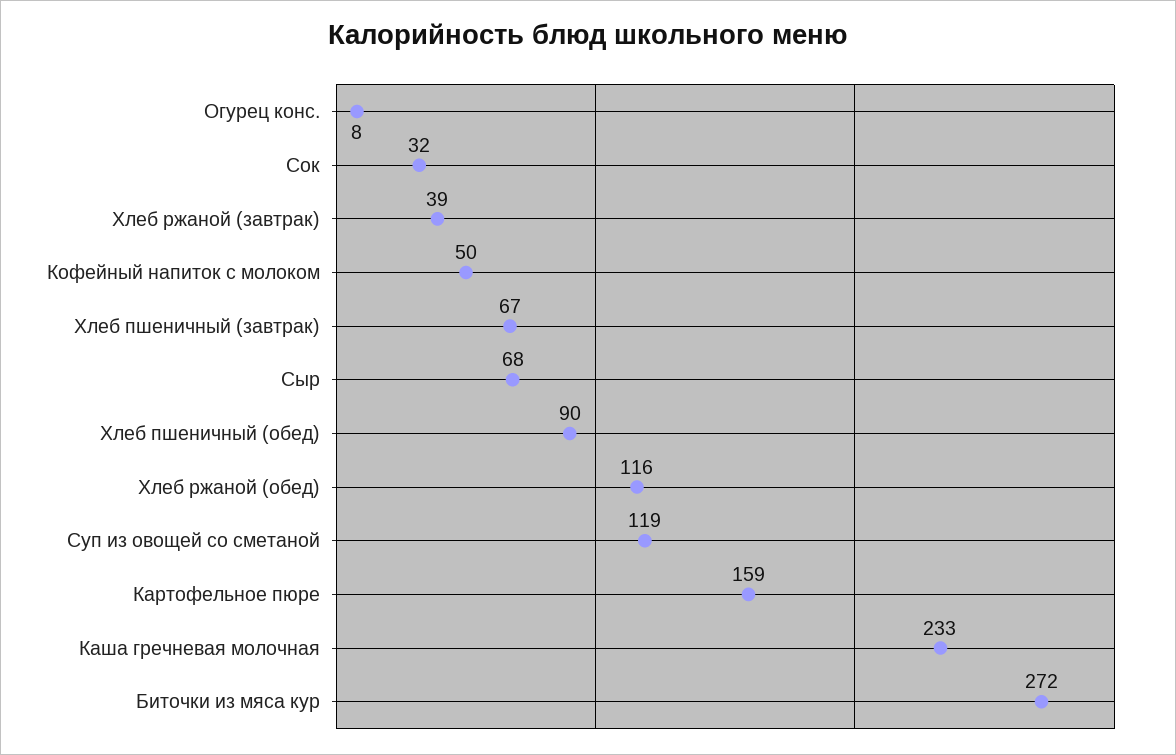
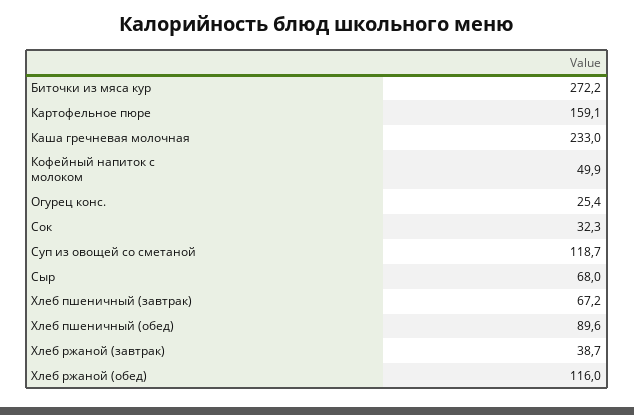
Огурец конс.: 8 -> 25.4

